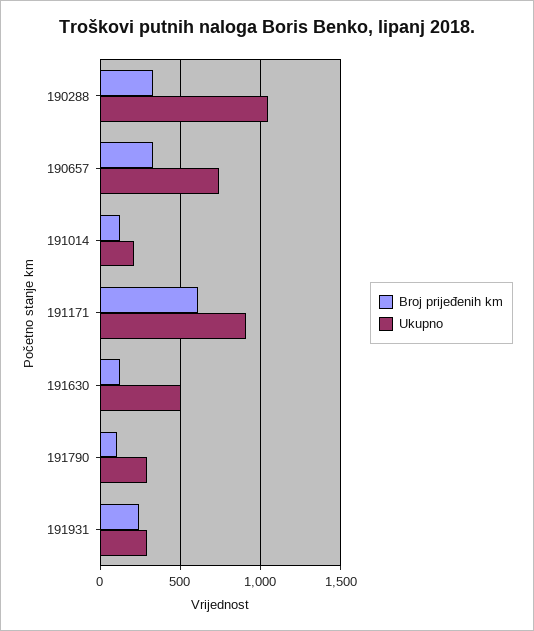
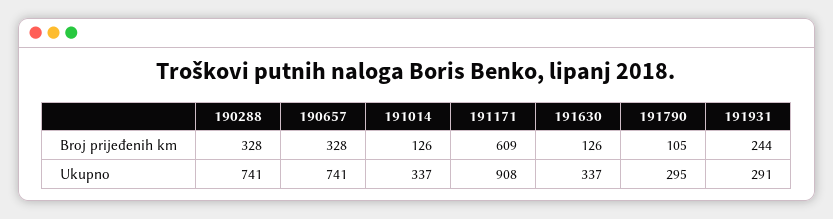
Ukupno, 190288: 1050 -> 741
Ukupno, 191014: 200 -> 337
Ukupno, 191630: 500 -> 337

